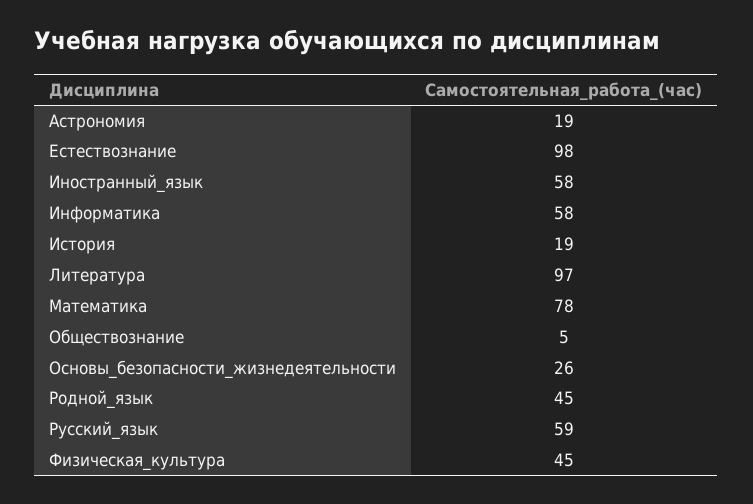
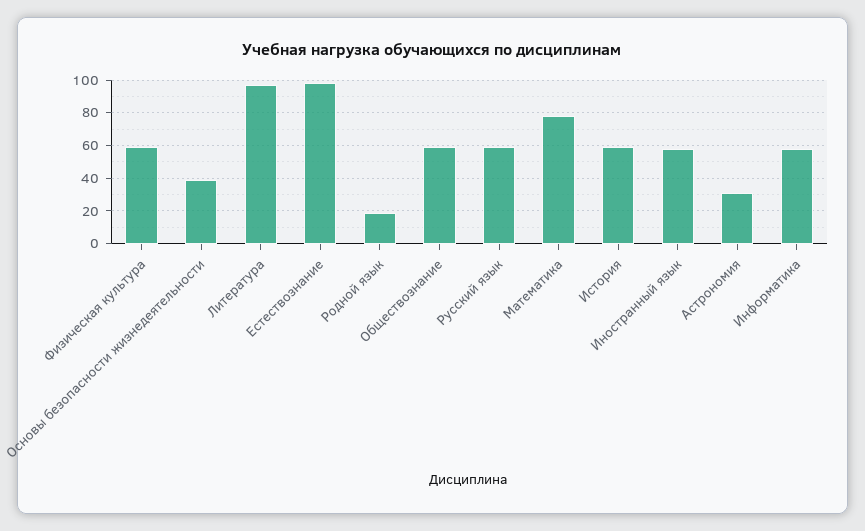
Астрономия: 19 -> 30
История: 19 -> 60
Обществознание: 5 -> 60
Основы_безопасности_жизнедеятельности: 26 -> 40
Родной_язык: 45 -> 20
Физическая_культура: 45 -> 60

